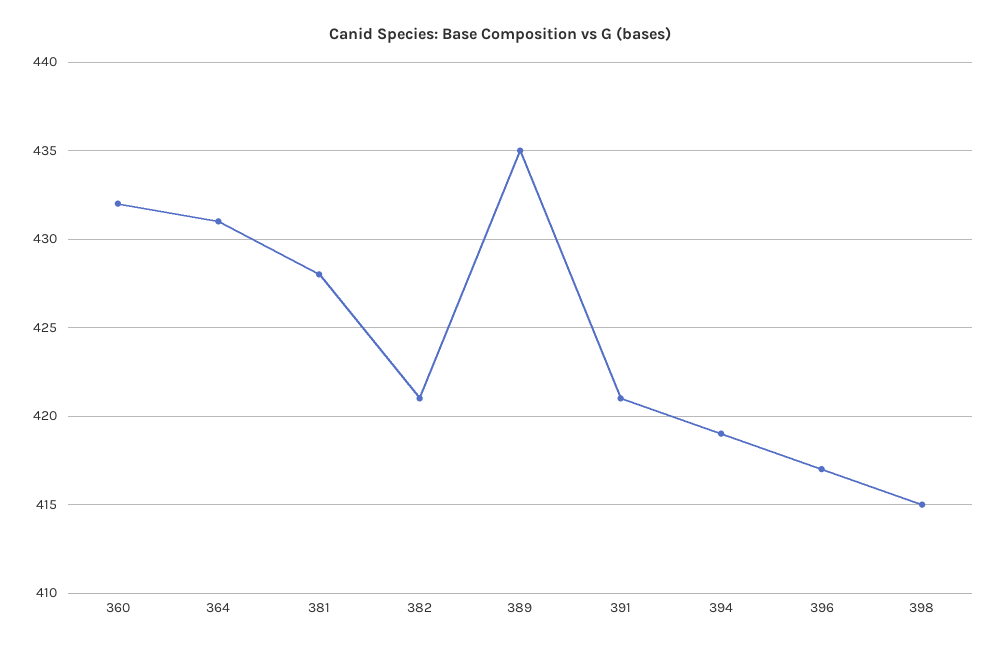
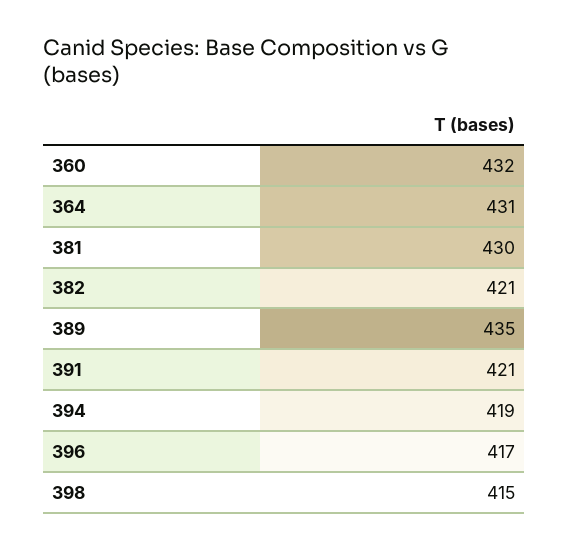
381: 428 -> 430

